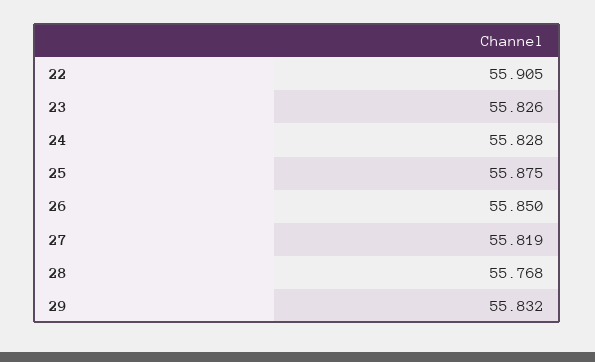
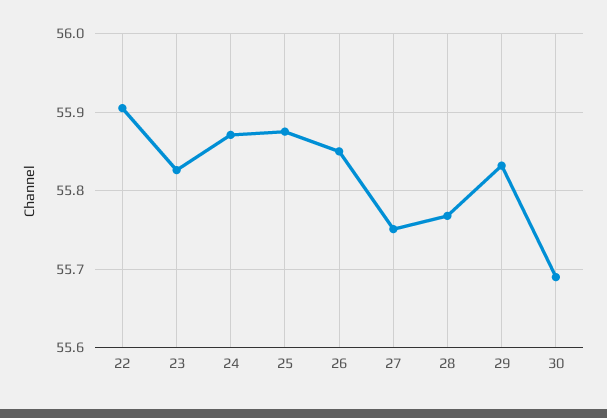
24: 55.828 -> 55.87
27: 55.819 -> 55.75
30: none -> 55.69

